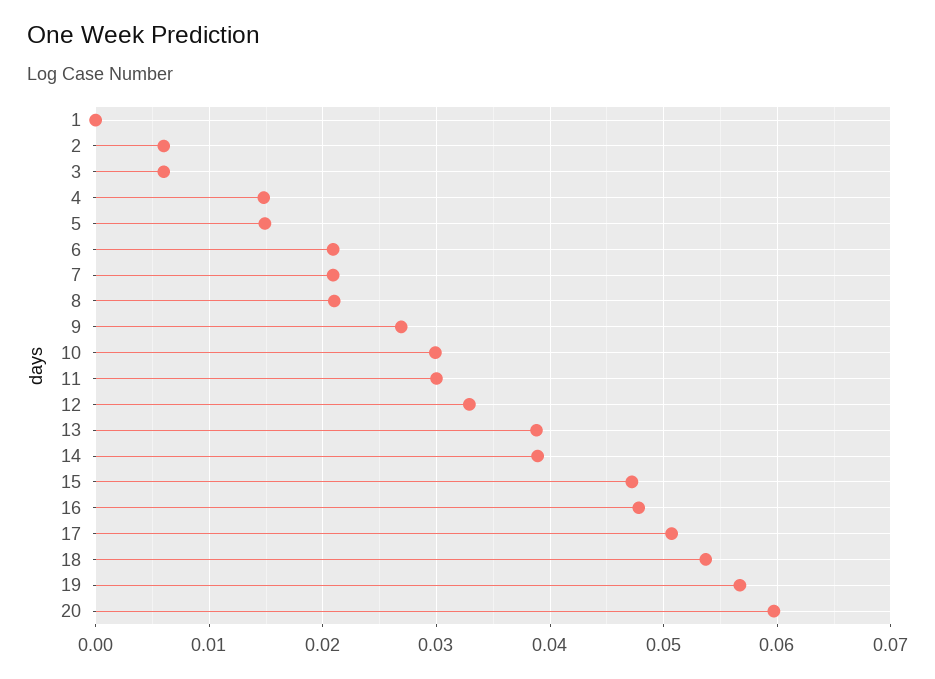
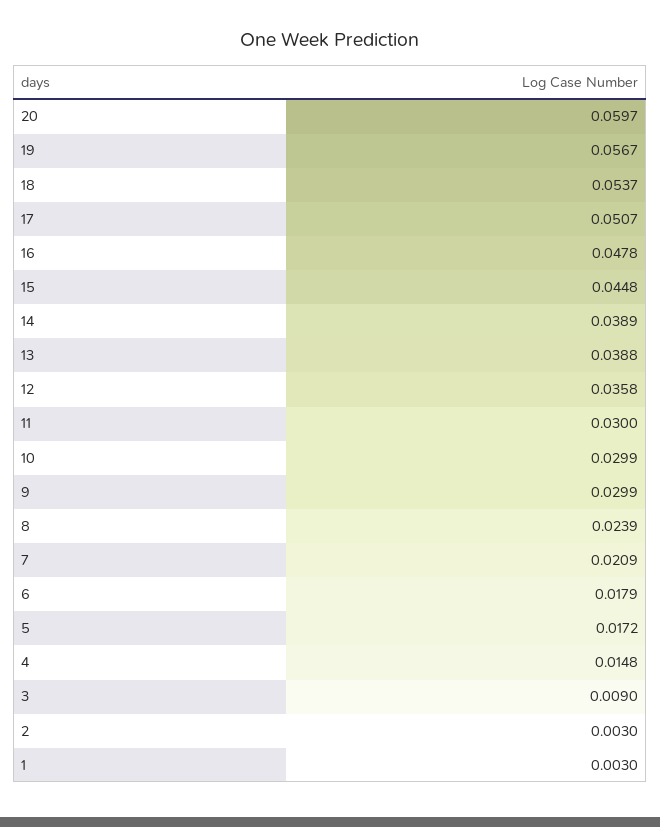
1: 0 -> 0.003
2: 0.006 -> 0.003
3: 0.006 -> 0.009
5: 0.015 -> 0.0172
6: 0.021 -> 0.0179
8: 0.021 -> 0.0239
9: 0.027 -> 0.0299
12: 0.033 -> 0.0358
15: 0.047 -> 0.0448

